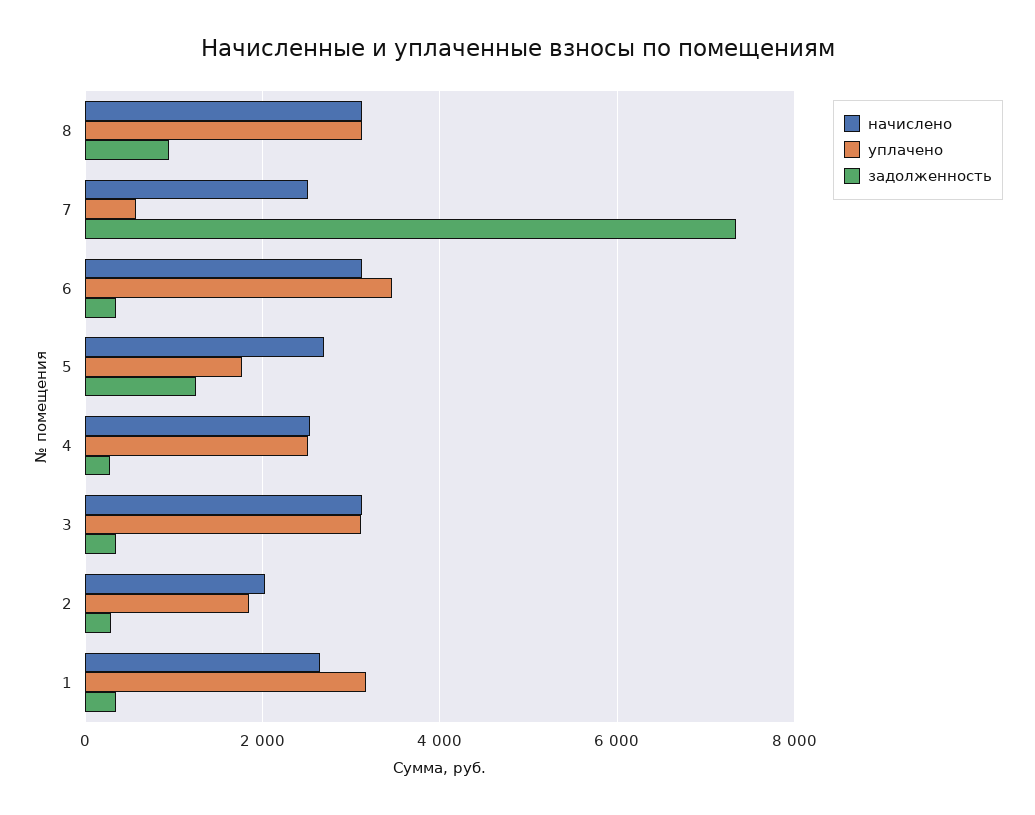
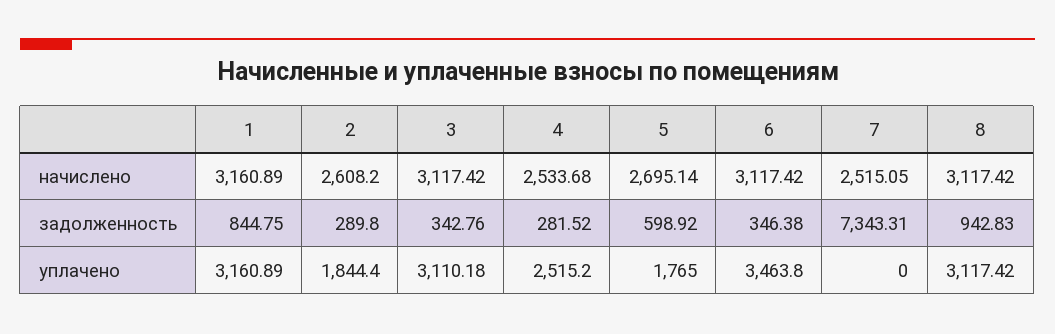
уплачено, 7: 600 -> 0
задолженность, 5: 1200 -> 598.92
начислено, 2: 2000 -> 2608.2
начислено, 1: 2600 -> 3160.89
задолженность, 1: 400 -> 844.75

